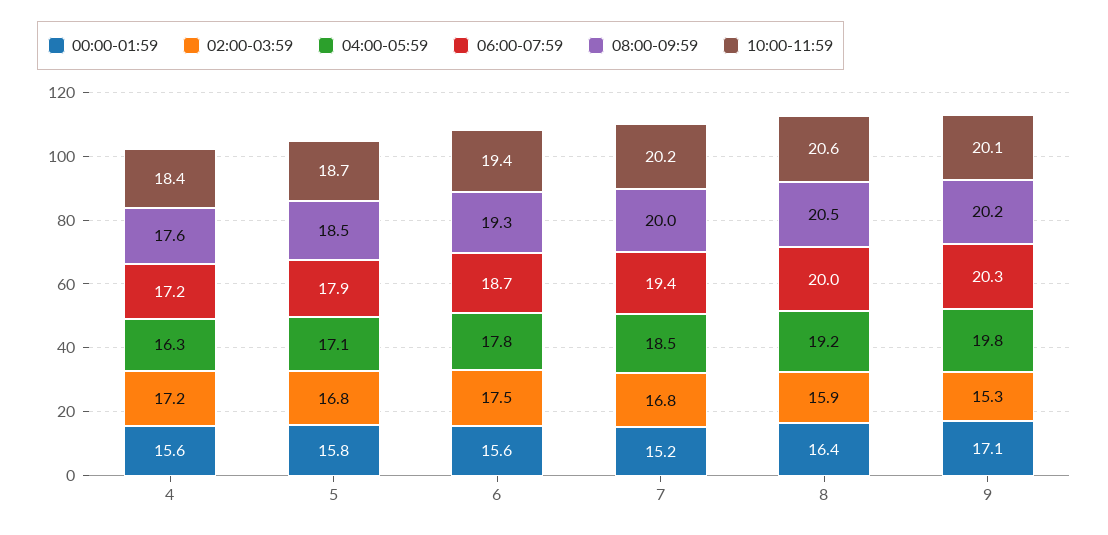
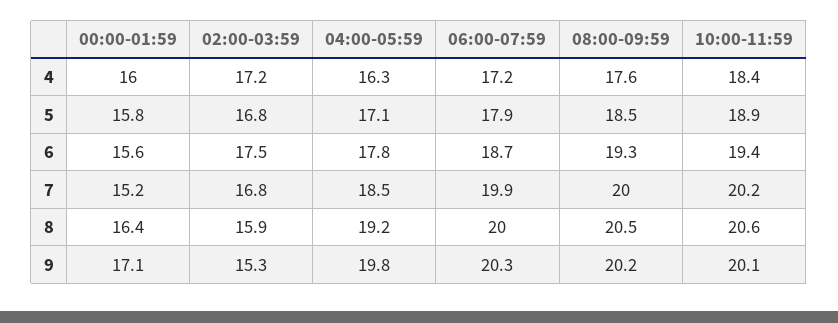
00:00-01:59, 4: 15.6 -> 16
10:00-11:59, 5: 18.7 -> 18.9
06:00-07:59, 7: 19.4 -> 19.9

